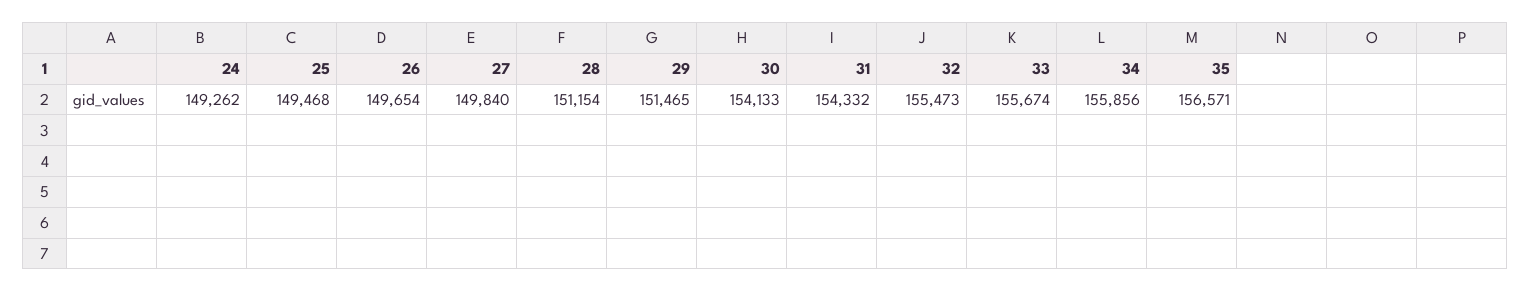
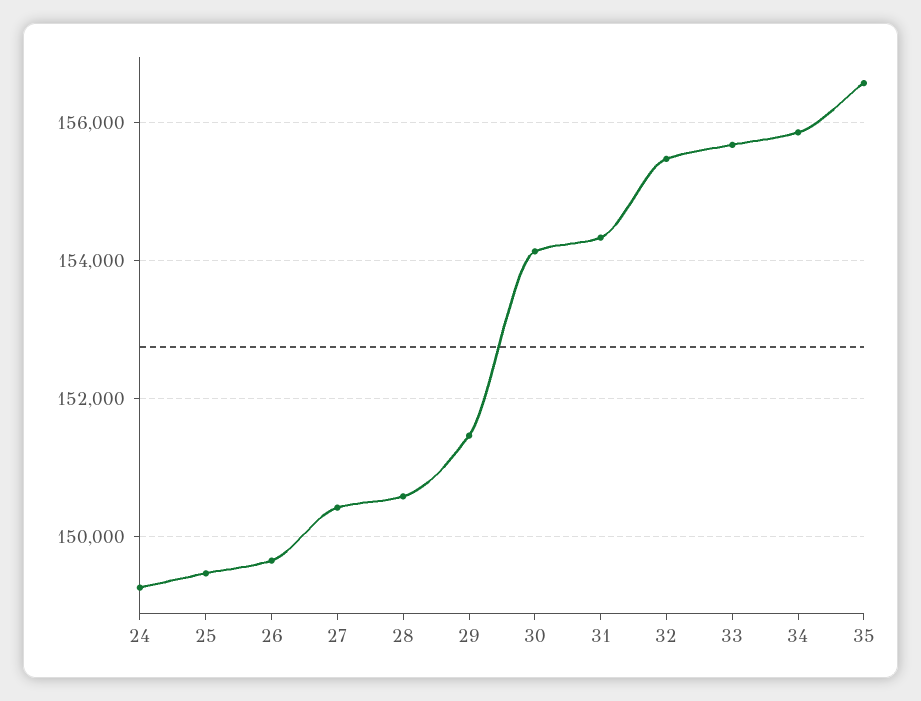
27: 149840 -> 150400
28: 151154 -> 150600

